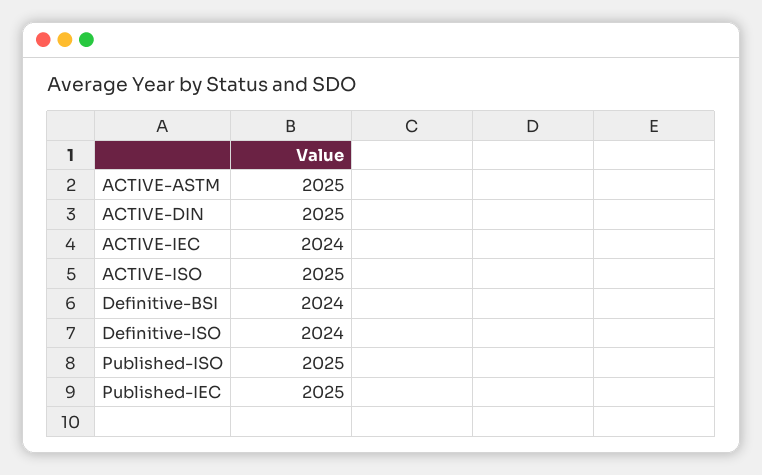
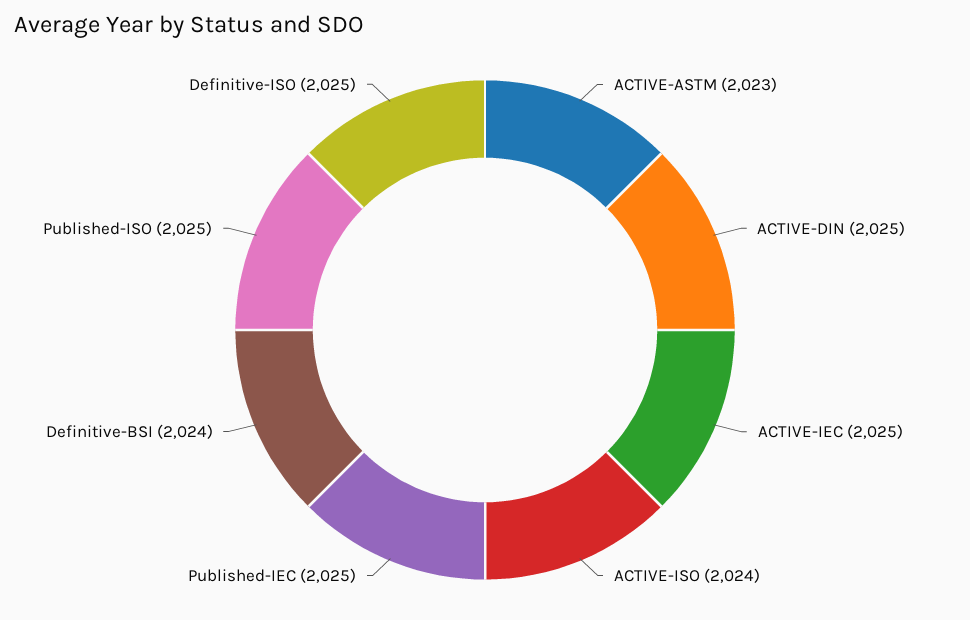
ACTIVE-ASTM: 2025 -> 2023
ACTIVE-IEC: 2024 -> 2025
ACTIVE-ISO: 2025 -> 2024
Definitive-ISO: 2024 -> 2025

